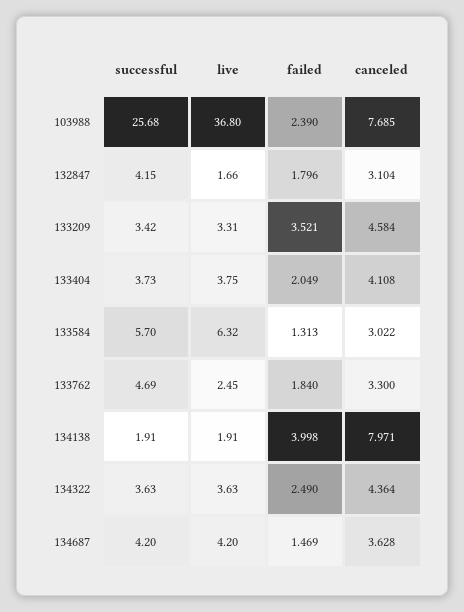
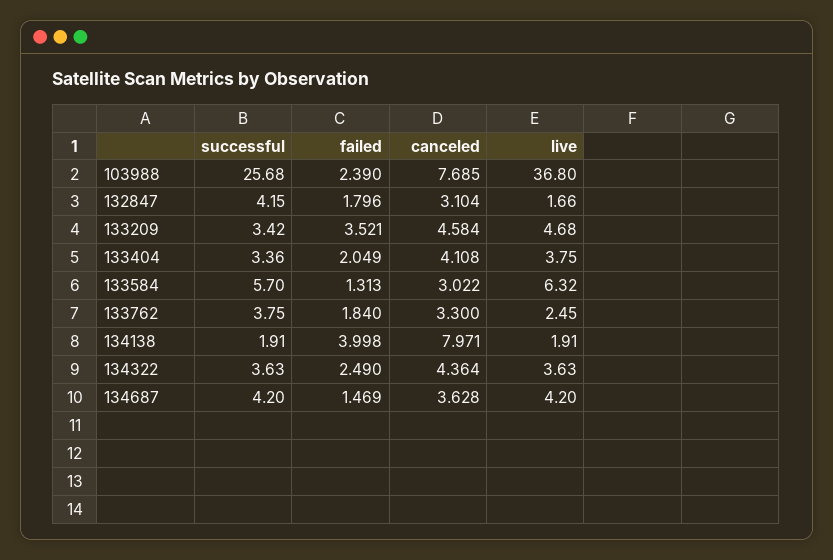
live, 133209: 3.31 -> 4.68
successful, 133404: 3.73 -> 3.36
successful, 133762: 4.69 -> 3.75

